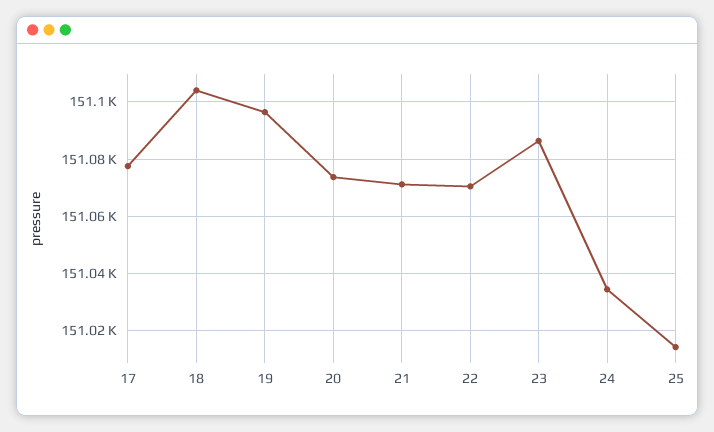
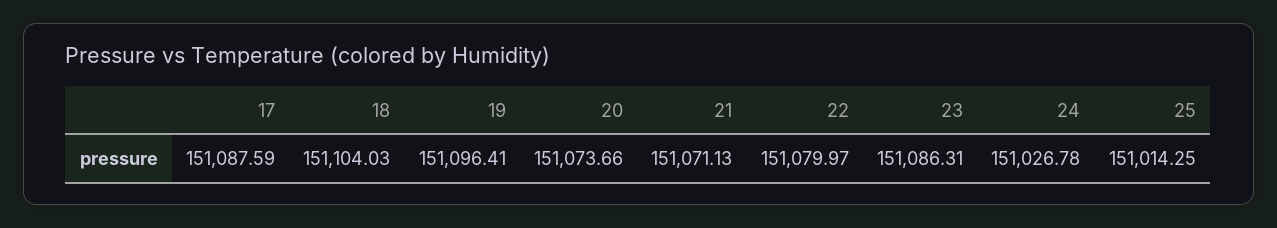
17: 151077.5 -> 151087.59
22: 151070 -> 151079.97
24: 151035 -> 151026.78

